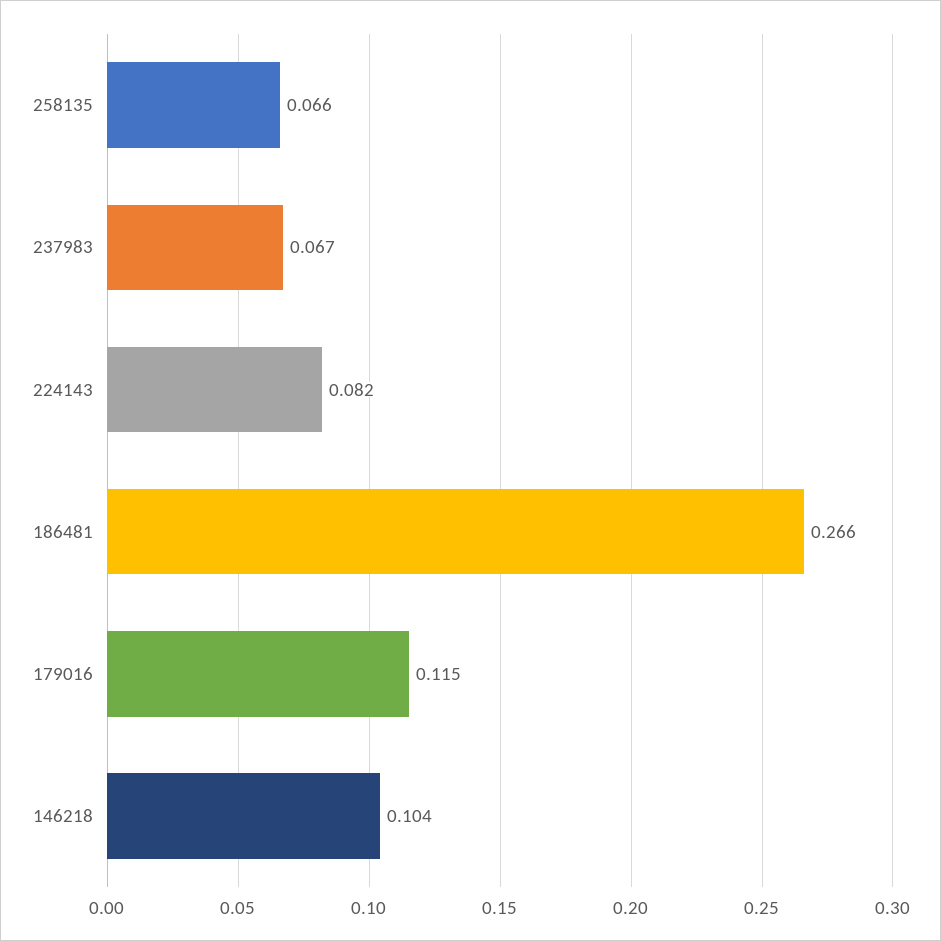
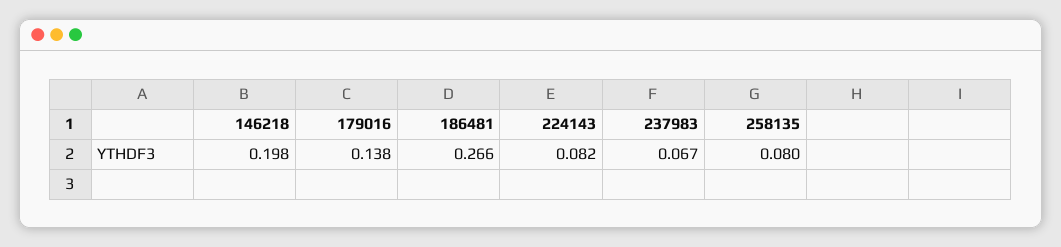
258135: 0.066 -> 0.08
179016: 0.115 -> 0.138
146218: 0.104 -> 0.198

